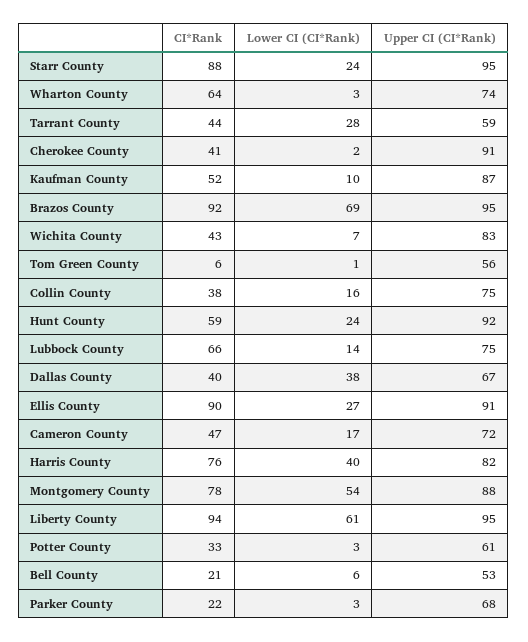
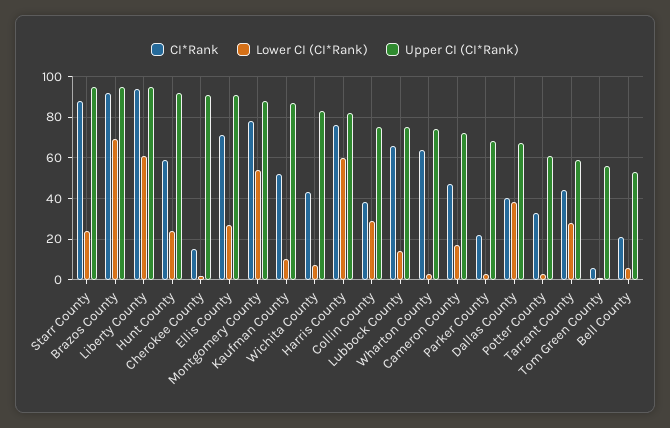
CI*Rank, Cherokee County: 41 -> 15
Lower CI (CI*Rank), Collin County: 16 -> 30
CI*Rank, Ellis County: 90 -> 70
Lower CI (CI*Rank), Harris County: 40 -> 60

